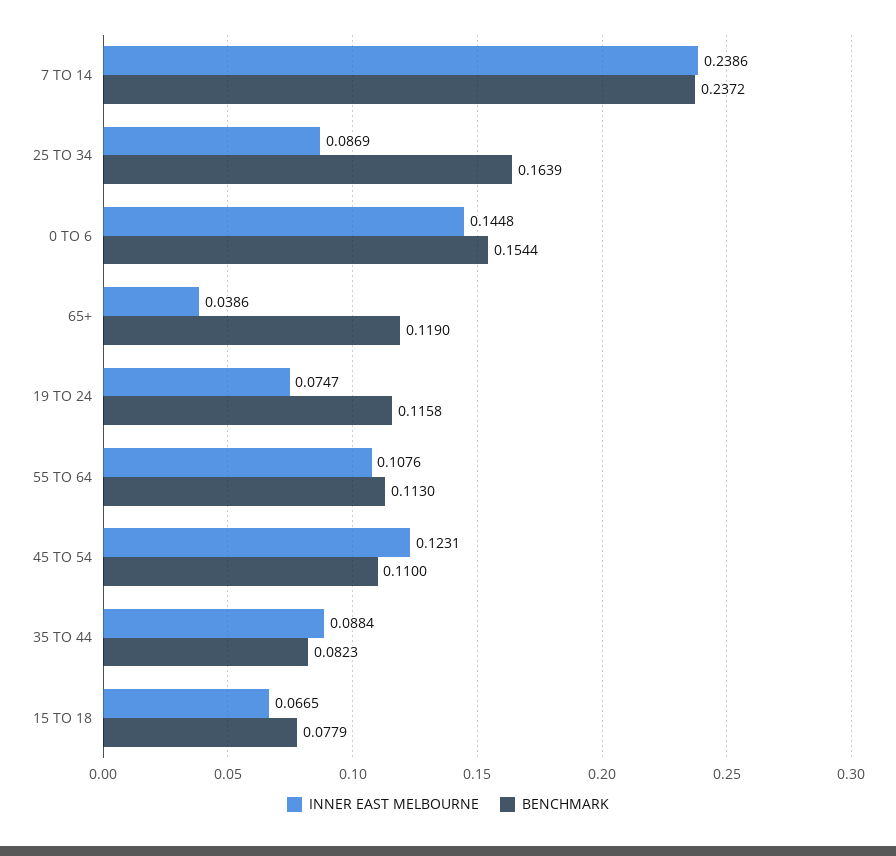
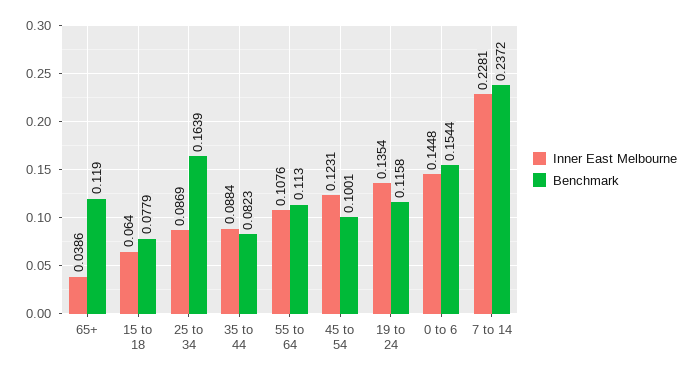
INNER EAST MELBOURNE, 7 TO 14: 0.2386 -> 0.2281
INNER EAST MELBOURNE, 19 TO 24: 0.0747 -> 0.1354
BENCHMARK, 45 TO 54: 0.11 -> 0.1001
INNER EAST MELBOURNE, 15 TO 18: 0.0665 -> 0.064

